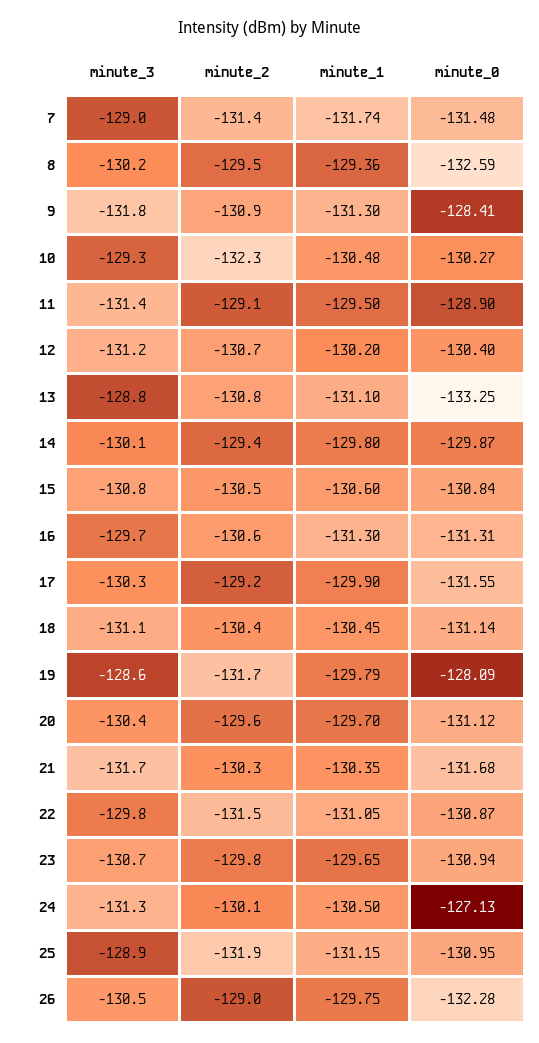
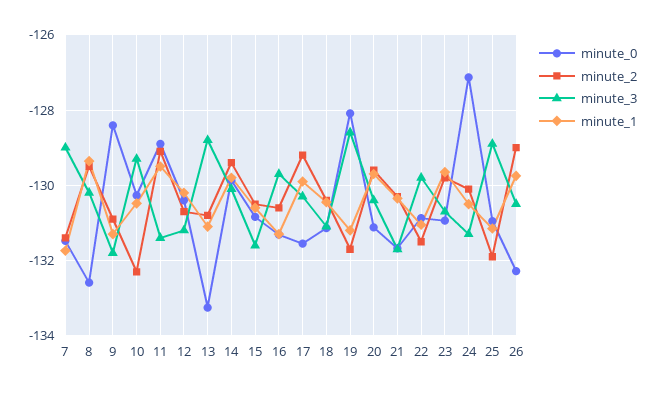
minute_3, 15: -130.8 -> -131.6
minute_1, 19: -129.79 -> -131.2

